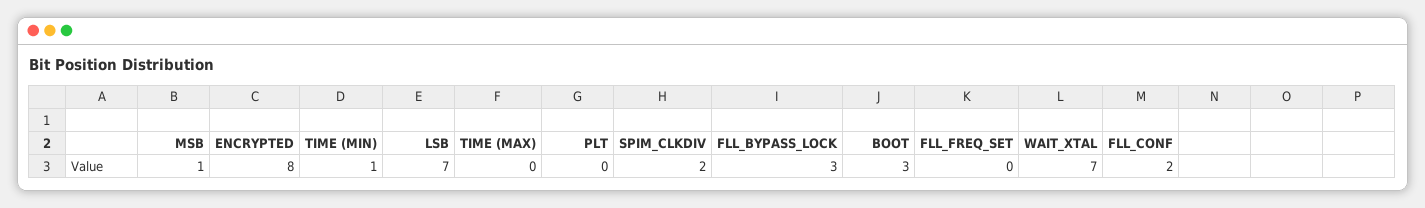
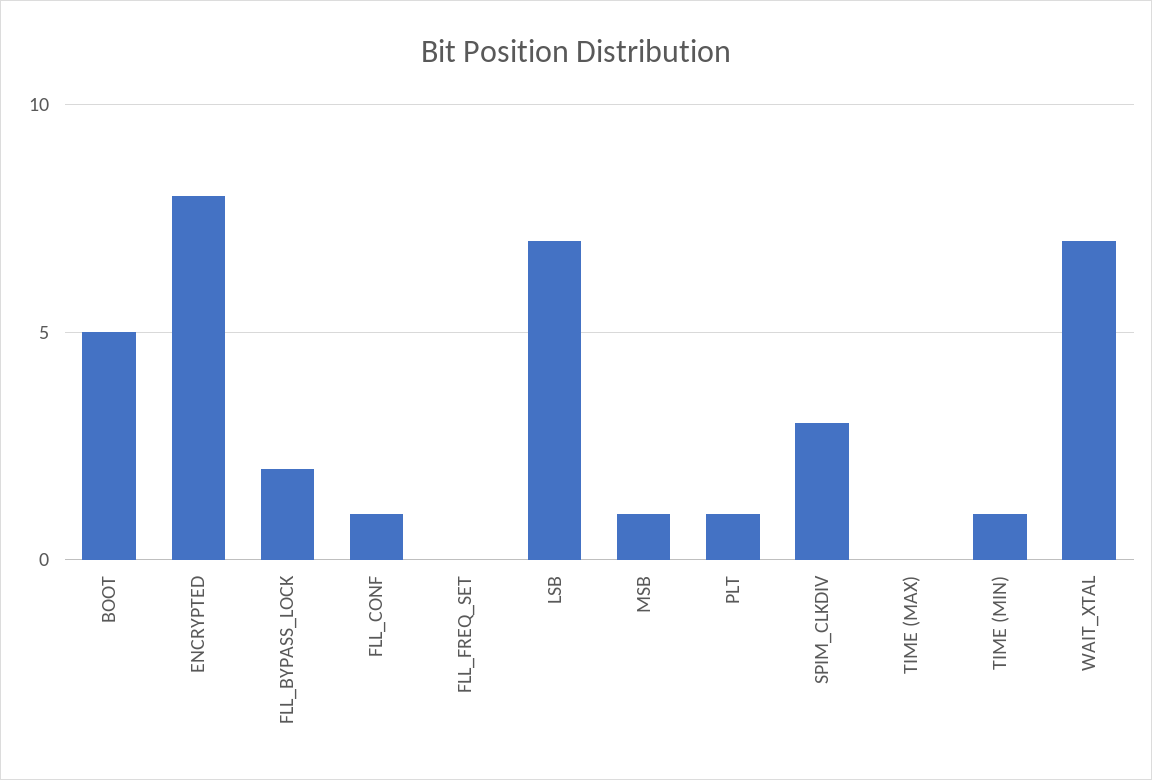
PLT: 0 -> 1
SPIM_CLKDIV: 2 -> 3
FLL_BYPASS_LOCK: 3 -> 2
BOOT: 3 -> 5
FLL_CONF: 2 -> 1

